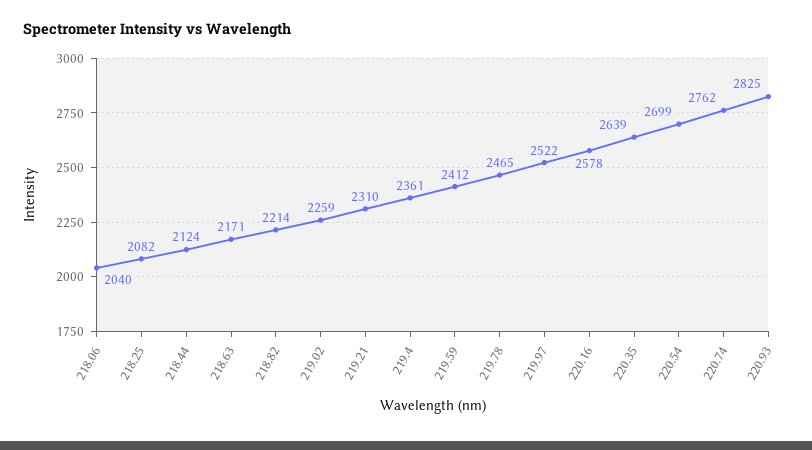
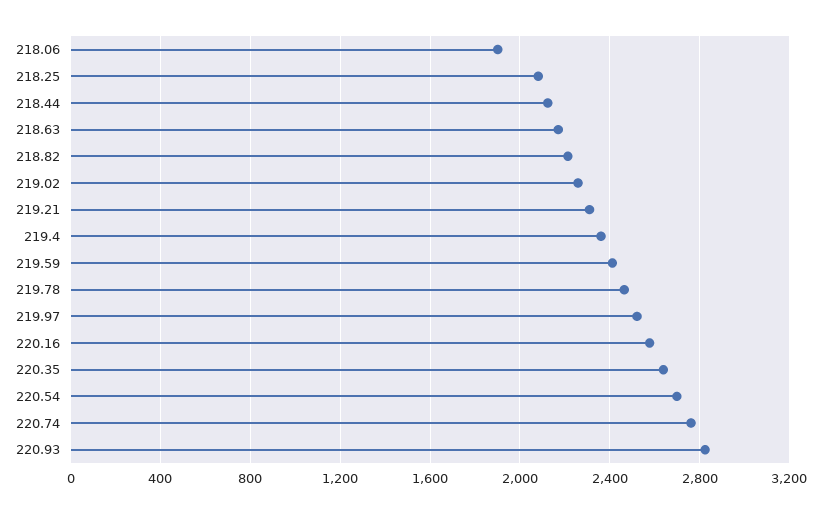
218.06: 2040 -> 1900

